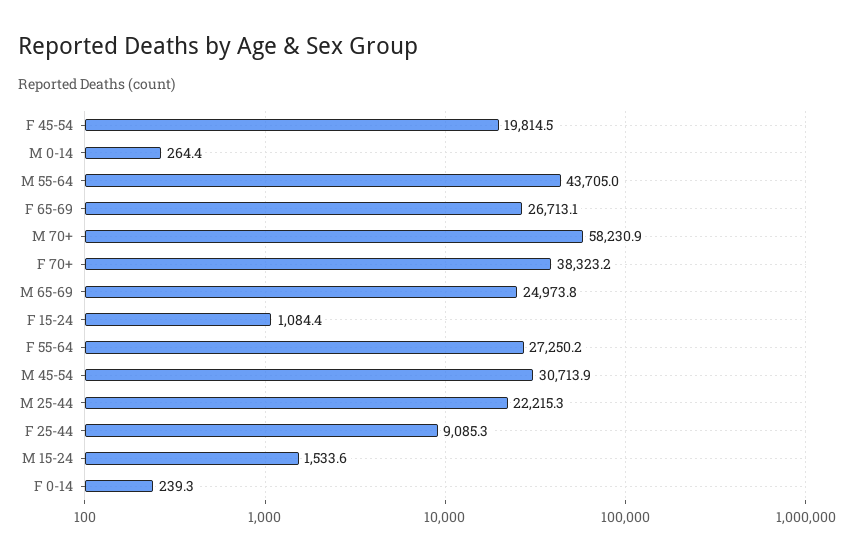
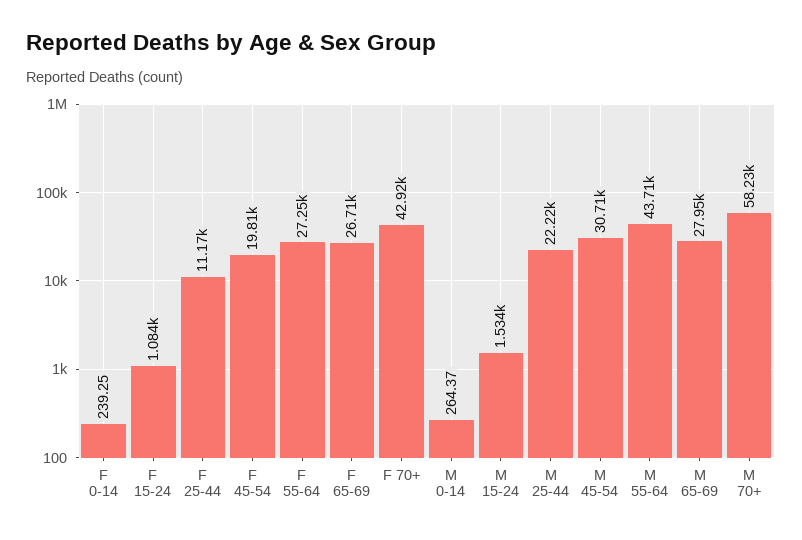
F 70+: 38323.2 -> 42920
M 65-69: 24973.8 -> 27950
F 25-44: 9085.3 -> 11170

